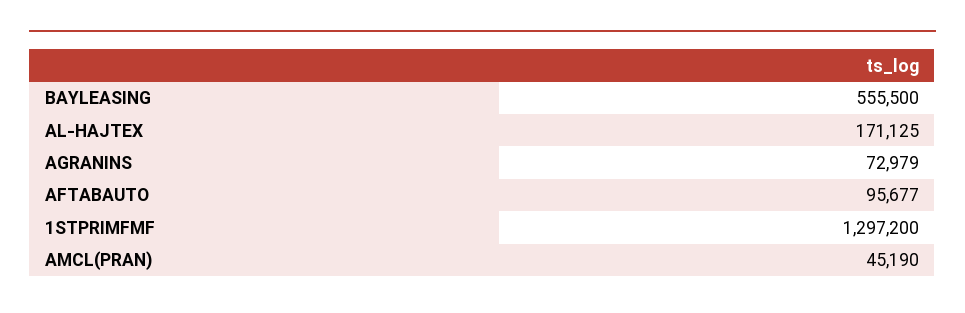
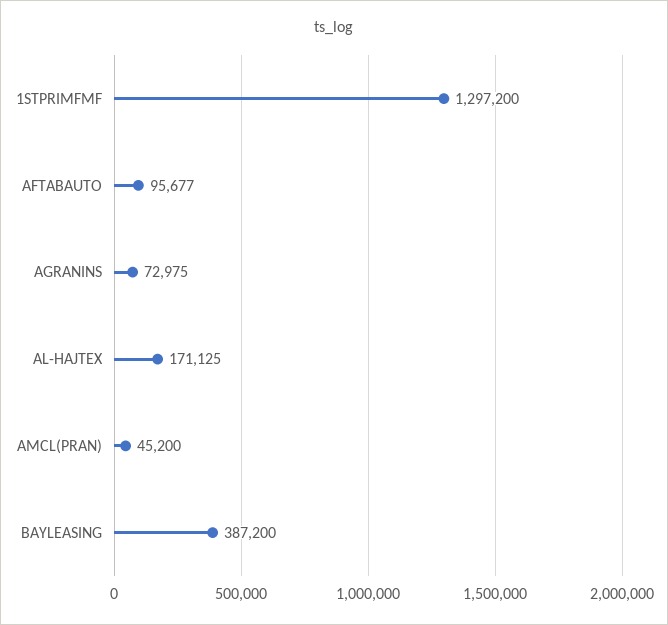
BAYLEASING: 555500 -> 387200
AGRANINS: 72979 -> 72975
AMCL(PRAN): 45190 -> 45200

